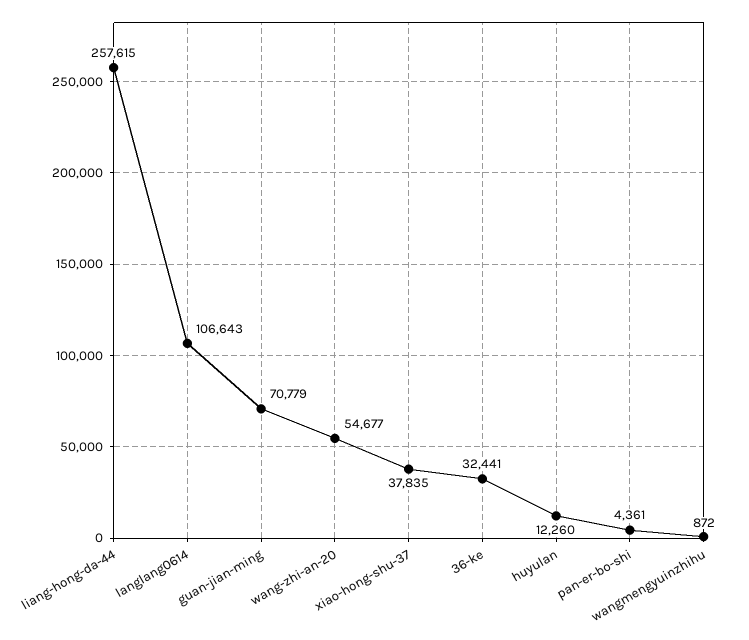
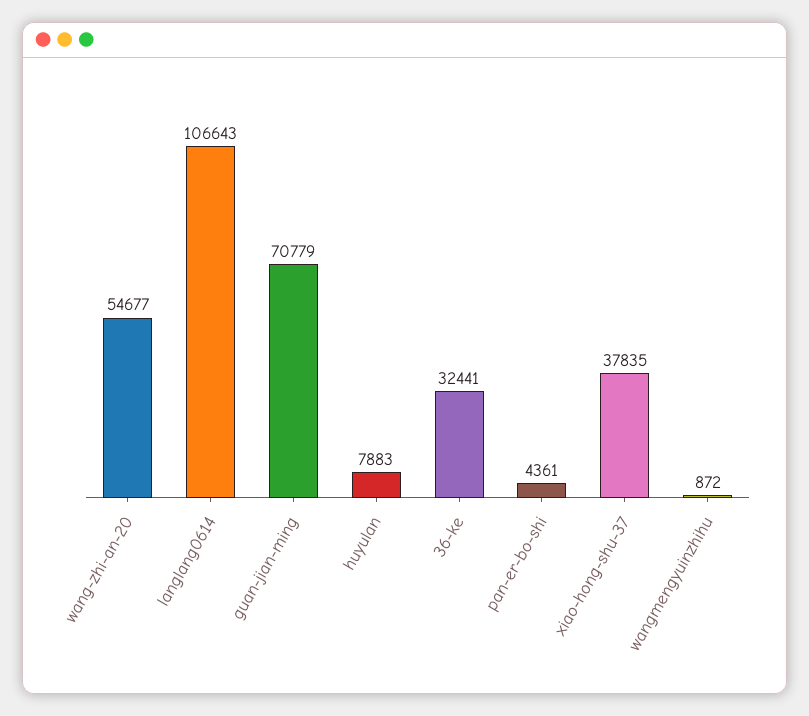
liang-hong-da-44: 257615 -> none
huyulan: 12260 -> 7883

